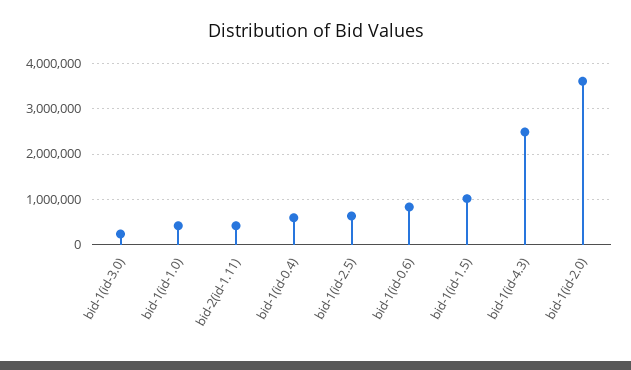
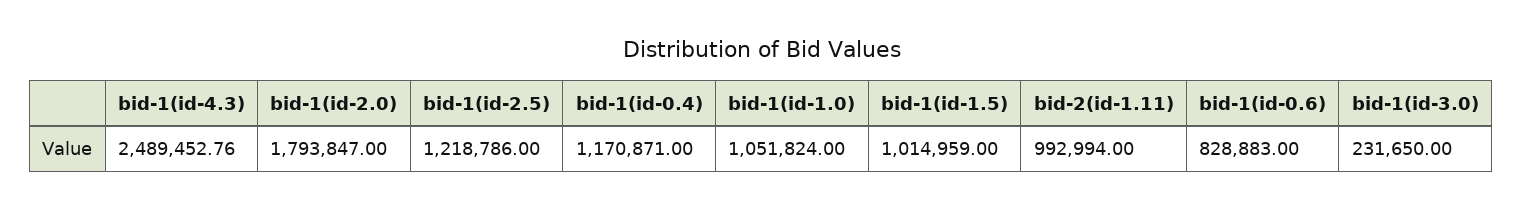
bid-1(id-1.0): 400000 -> 1051824
bid-2(id-1.11): 400000 -> 992994
bid-1(id-0.4): 600000 -> 1170871
bid-1(id-2.5): 600000 -> 1218786
bid-1(id-2.0): 3600000 -> 1793847

